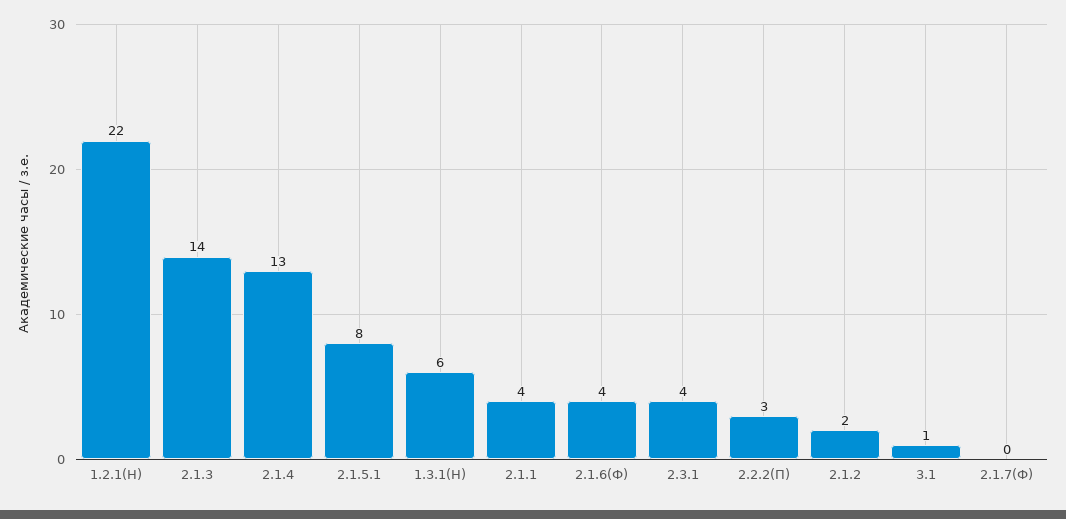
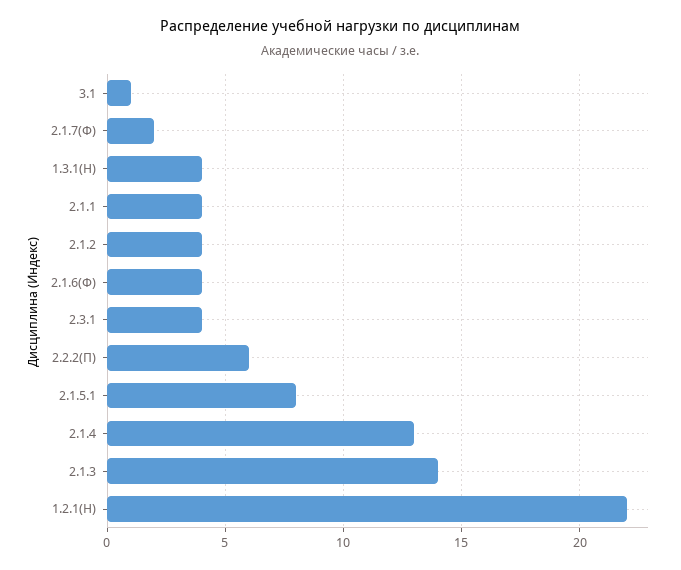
1.3.1(Н): 6 -> 4
2.2.2(П): 3 -> 6
2.1.2: 2 -> 4
2.1.7(Ф): 0 -> 2

